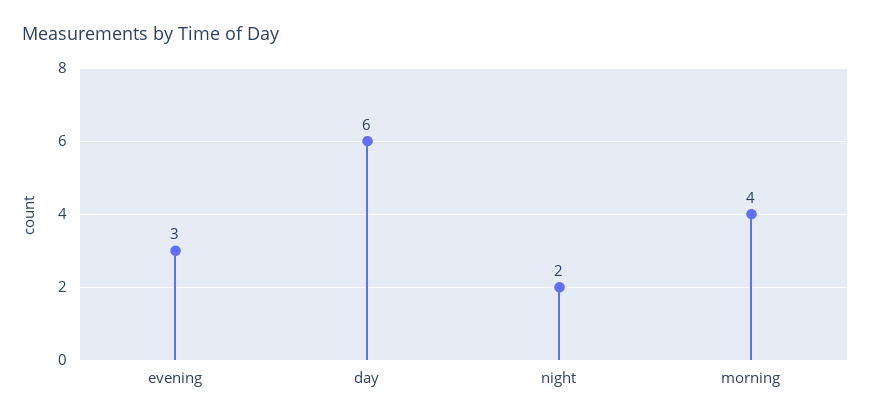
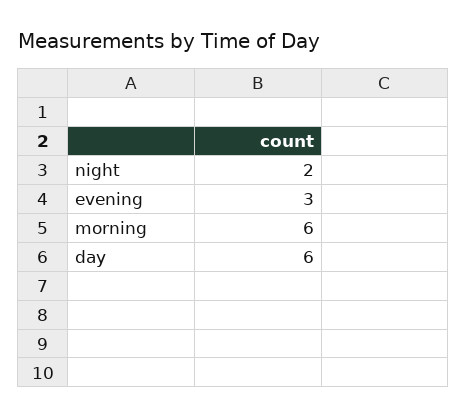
morning: 4 -> 6

